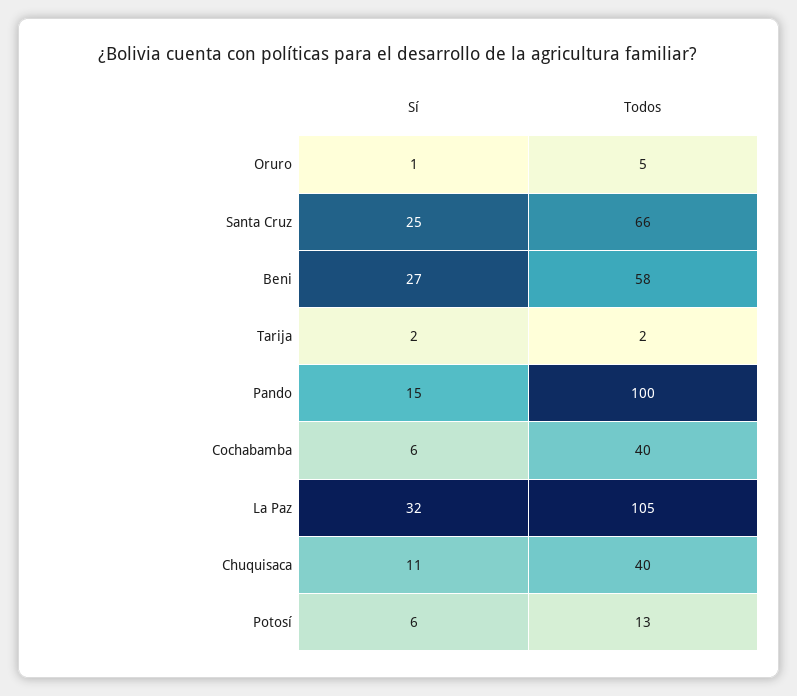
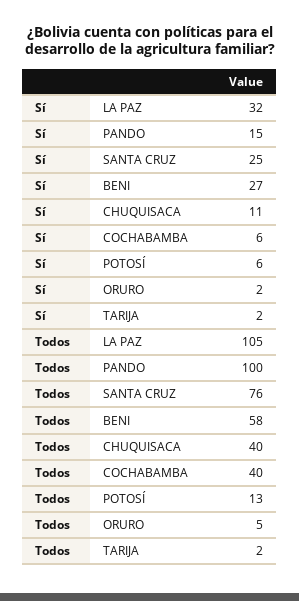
Sí, Oruro: 1 -> 2
Todos, Santa Cruz: 66 -> 76

